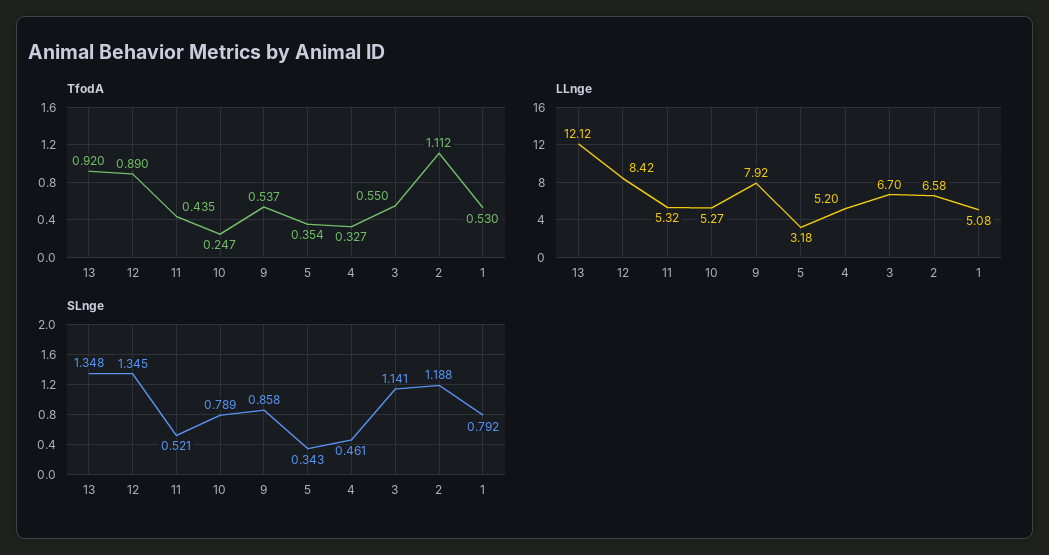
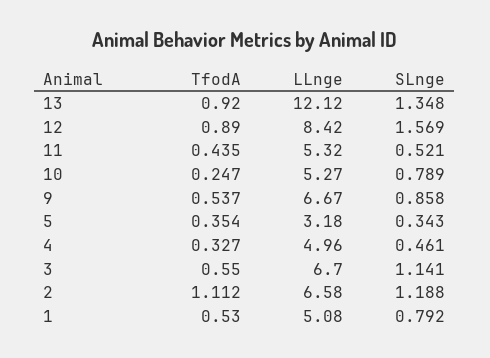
LLnge, 9: 7.92 -> 6.67
LLnge, 4: 5.2 -> 4.96
SLnge, 12: 1.345 -> 1.569

